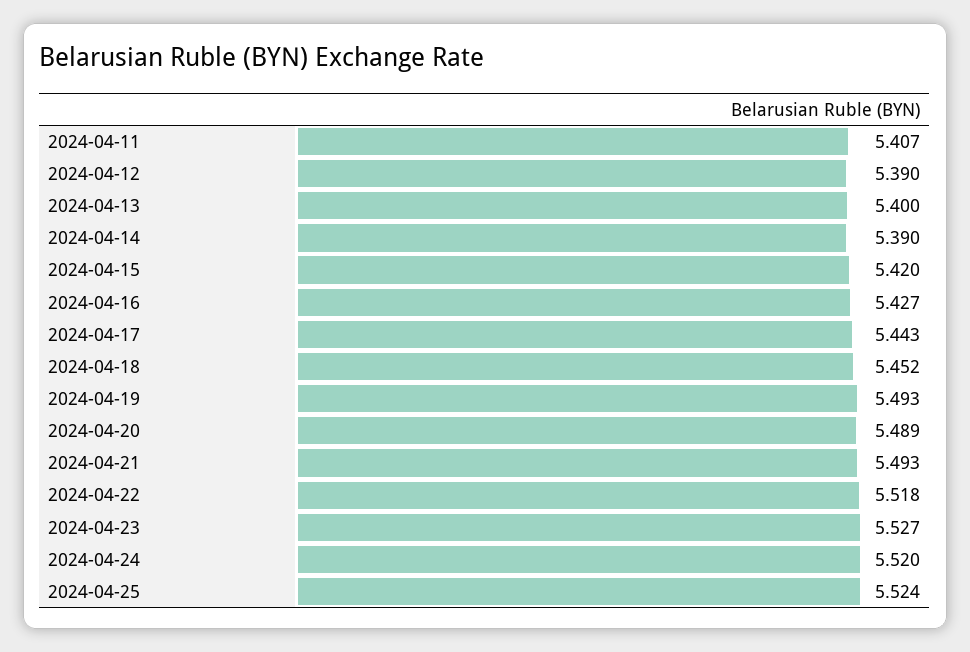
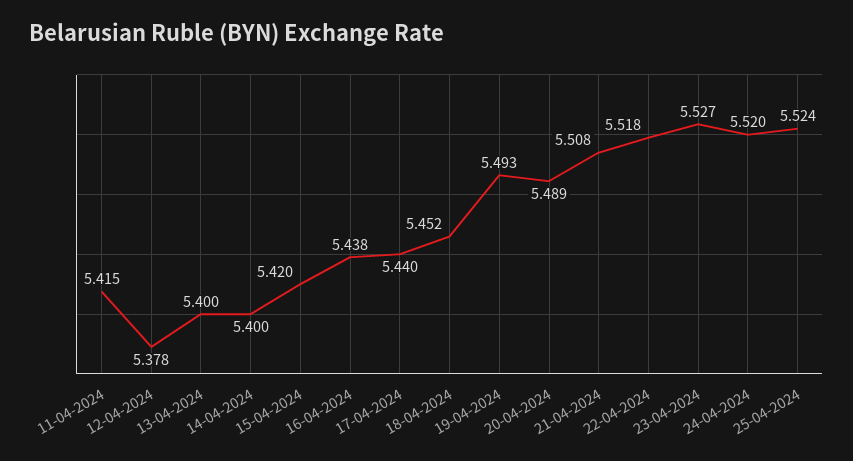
2024-04-11: 5.407 -> 5.415
2024-04-12: 5.39 -> 5.378
2024-04-14: 5.39 -> 5.4
2024-04-16: 5.427 -> 5.438
2024-04-17: 5.443 -> 5.44
2024-04-21: 5.493 -> 5.508

